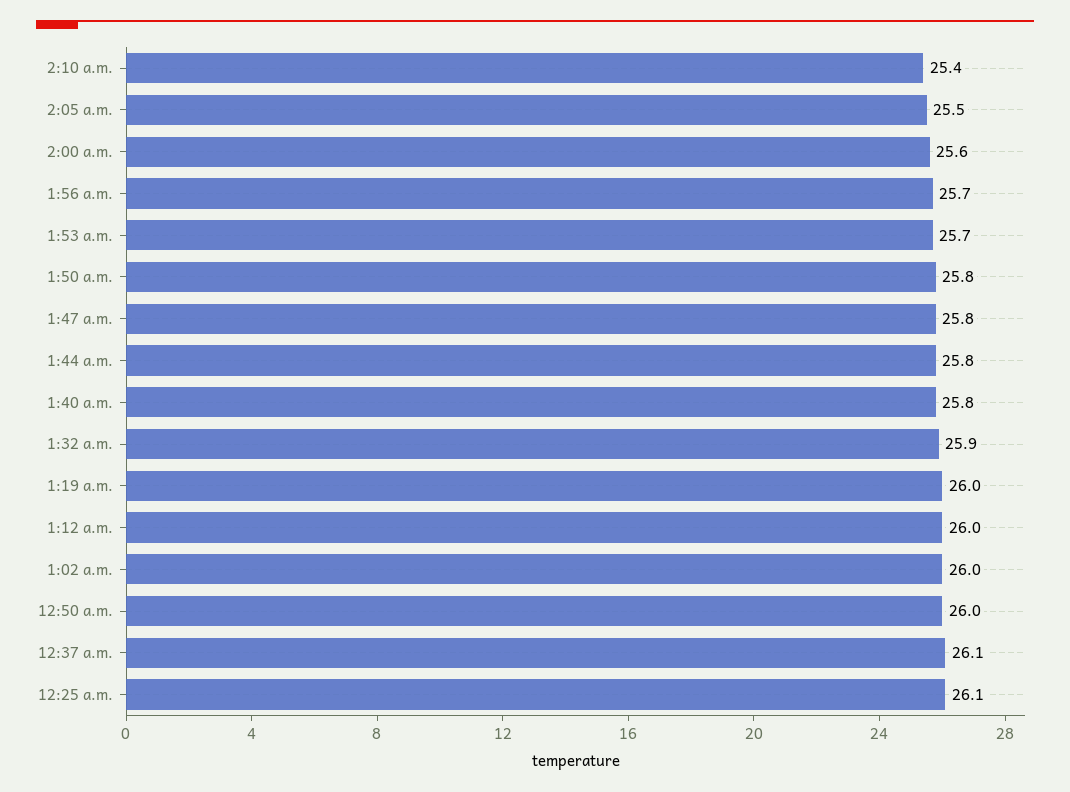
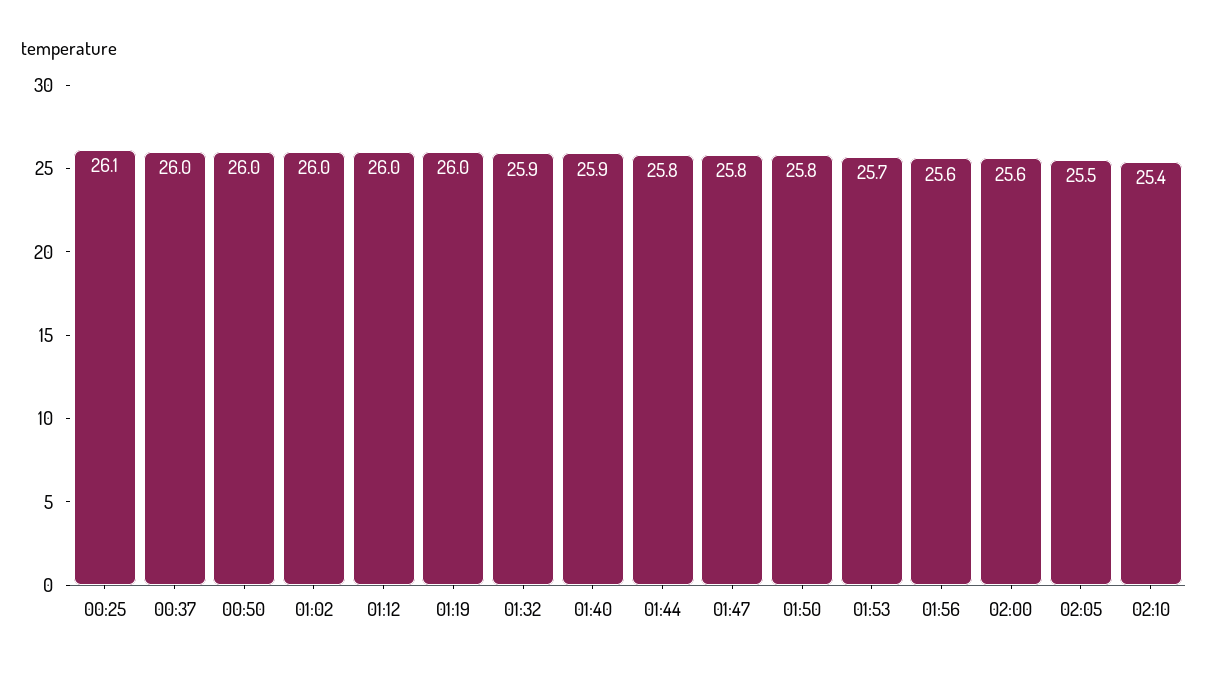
1:56 a.m.: 25.7 -> 25.6
1:40 a.m.: 25.8 -> 25.9
12:37 a.m.: 26.1 -> 26

